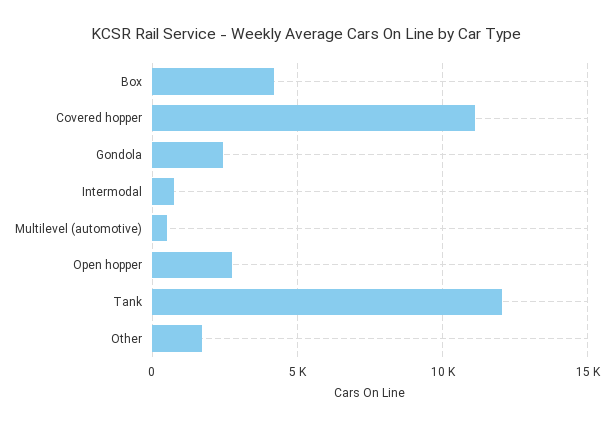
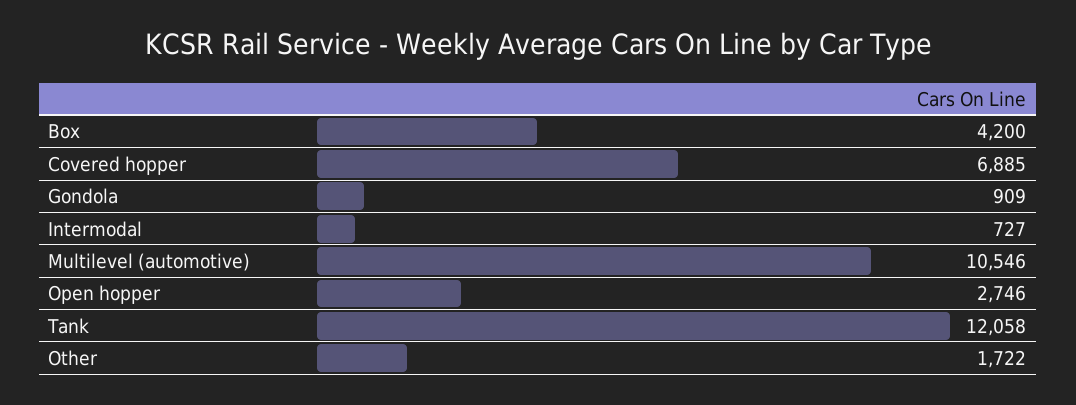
Covered hopper: 11000 -> 6885
Gondola: 2500 -> 909
Multilevel (automotive): 500 -> 10546

